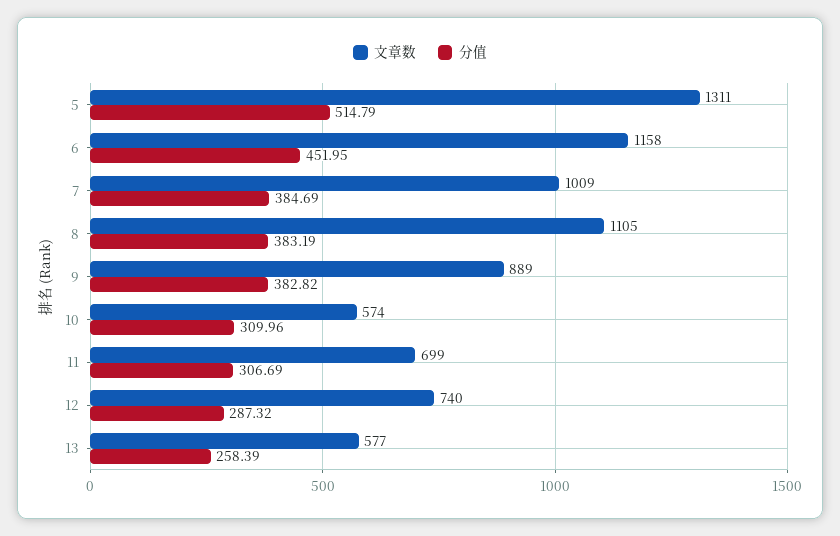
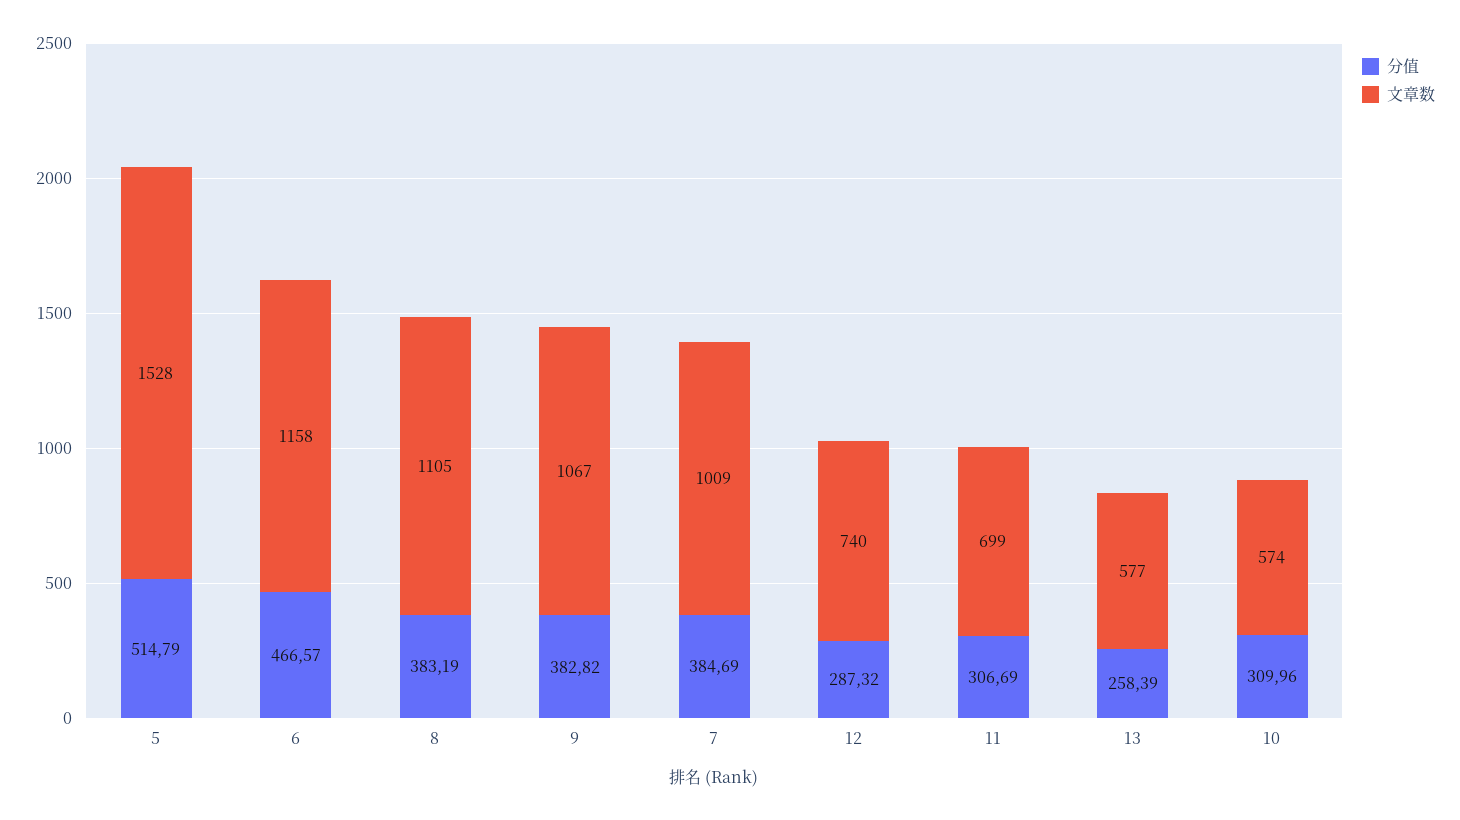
文章数, 5: 1311 -> 1528
分值, 6: 451.95 -> 466.57
文章数, 9: 889 -> 1067

